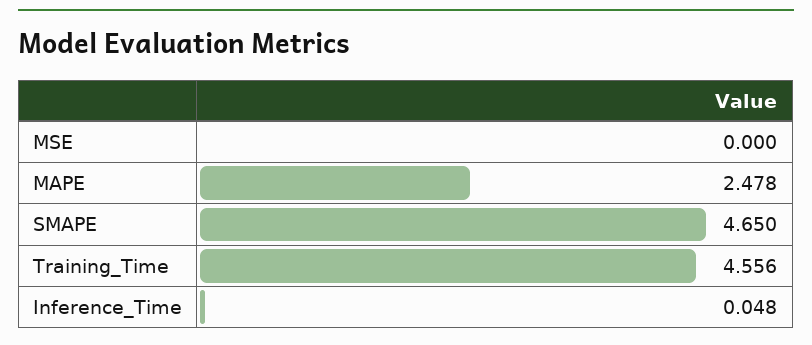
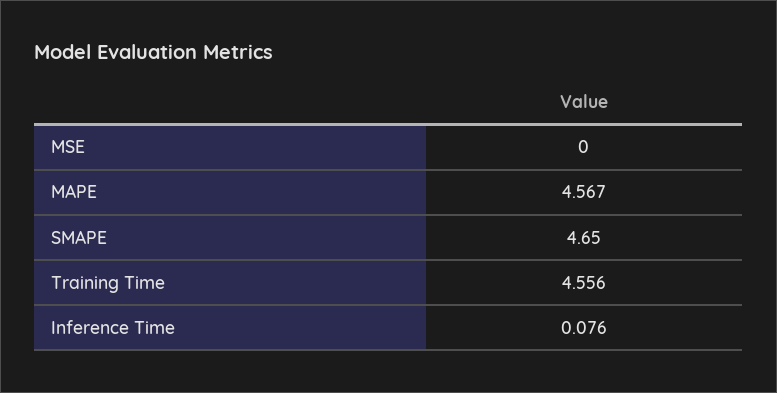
MAPE: 2.478 -> 4.567
Inference_Time: 0.048 -> 0.076

